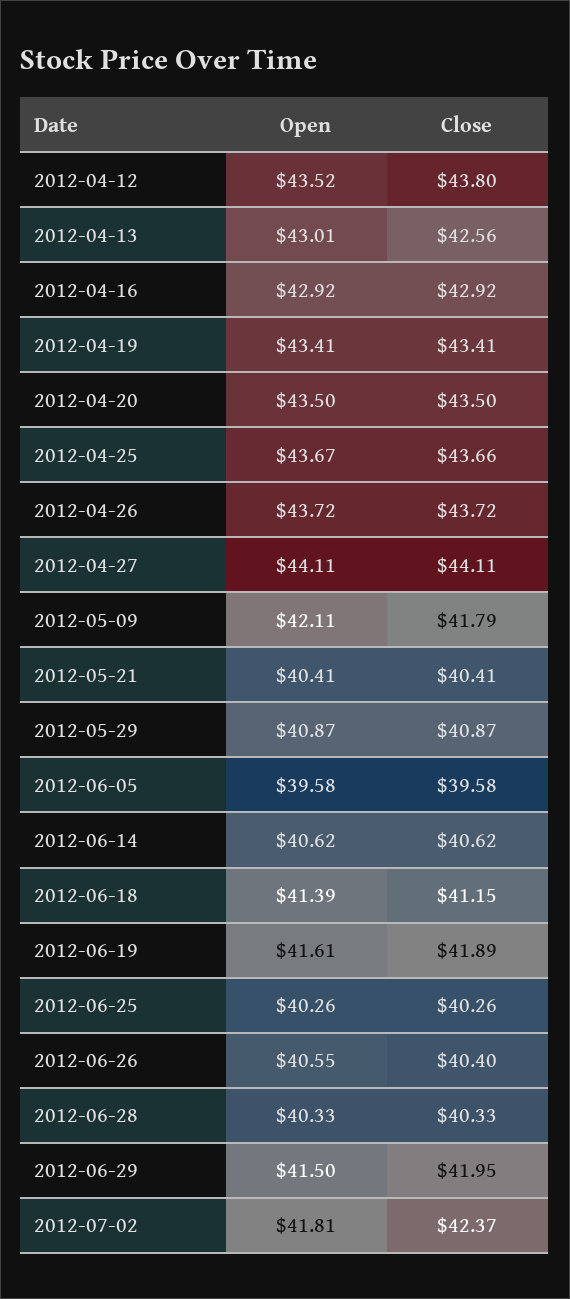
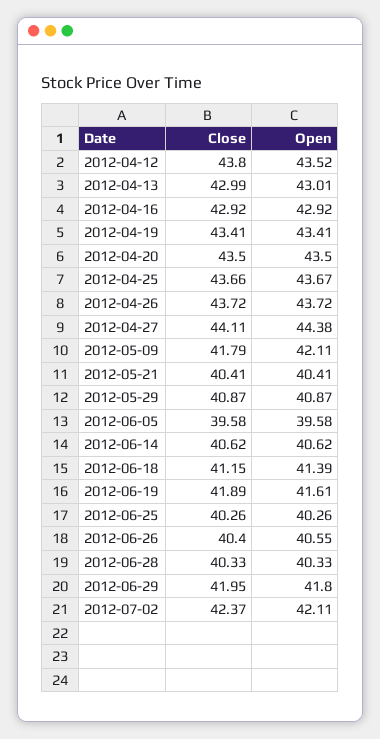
Close, 2012-04-13: 42.56 -> 42.99
Open, 2012-04-27: 44.11 -> 44.38
Open, 2012-06-29: 41.5 -> 41.8
Open, 2012-07-02: 41.81 -> 42.11

